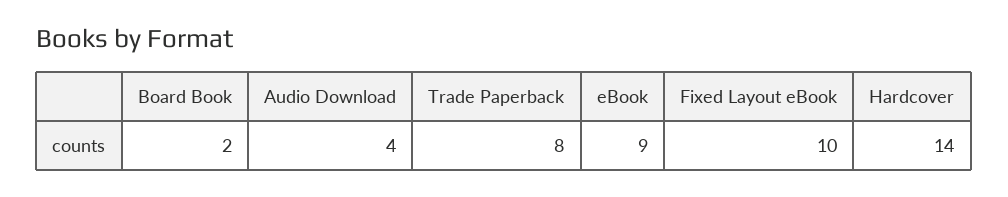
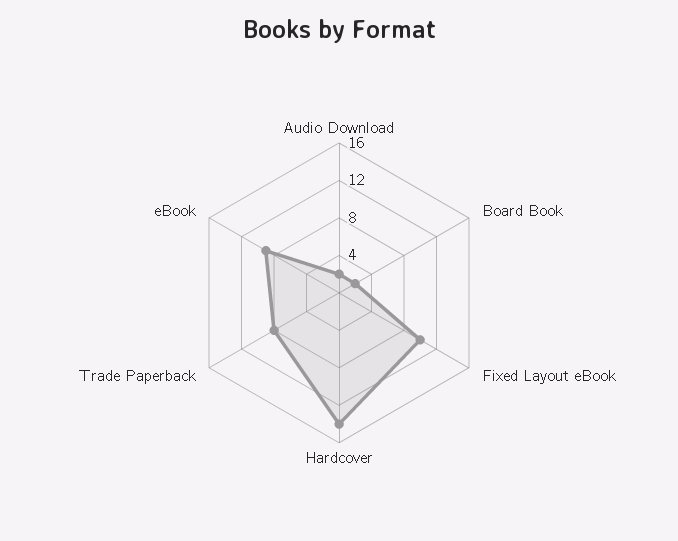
Audio Download: 4 -> 2

